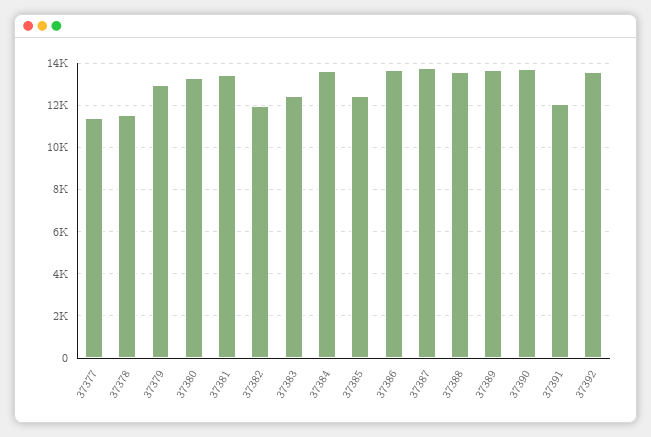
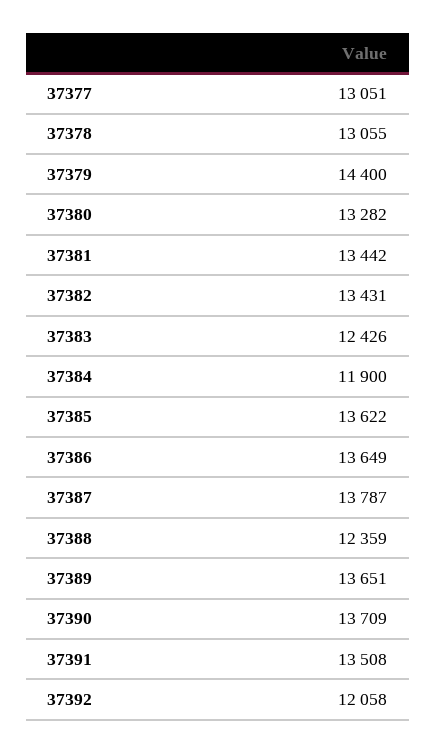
37377: 11500 -> 13051
37378: 11500 -> 13055
37379: 13000 -> 14400
37382: 12000 -> 13431
37384: 13500 -> 11900
37385: 12500 -> 13622
37388: 13500 -> 12359
37391: 12000 -> 13508
37392: 13500 -> 12058

